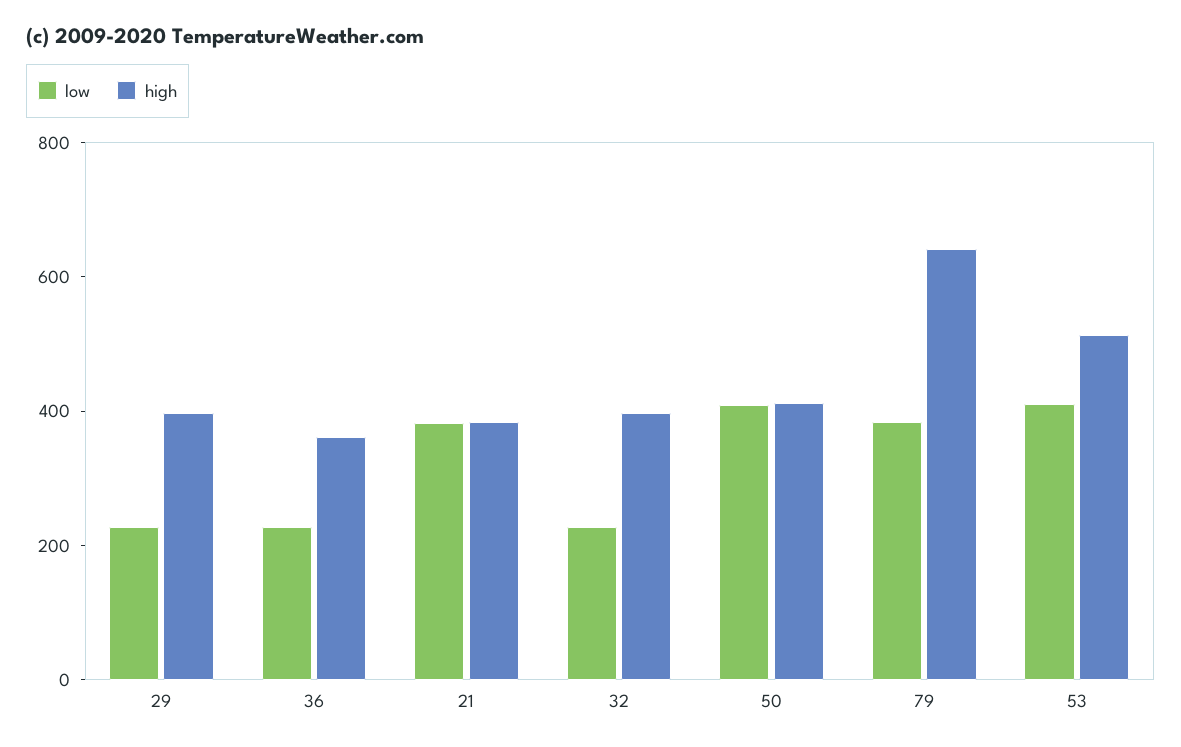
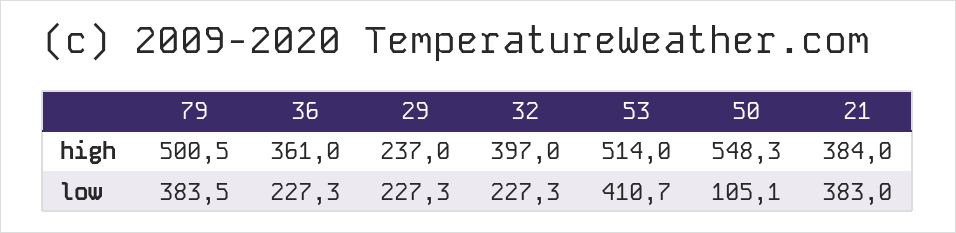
high, 29: 400 -> 237
low, 50: 400 -> 105.1
high, 50: 400 -> 548.3
high, 79: 650 -> 500.5

